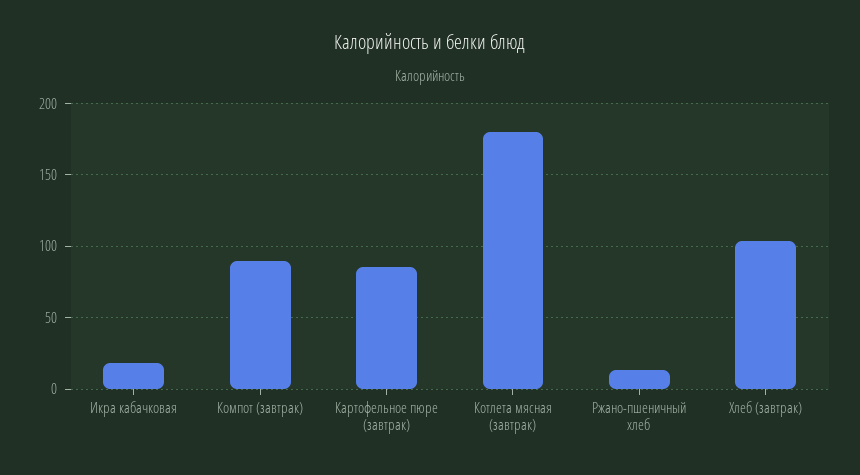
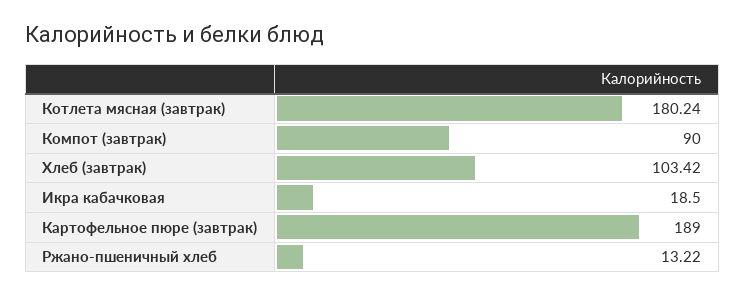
Картофельное пюре (завтрак): 85 -> 189

